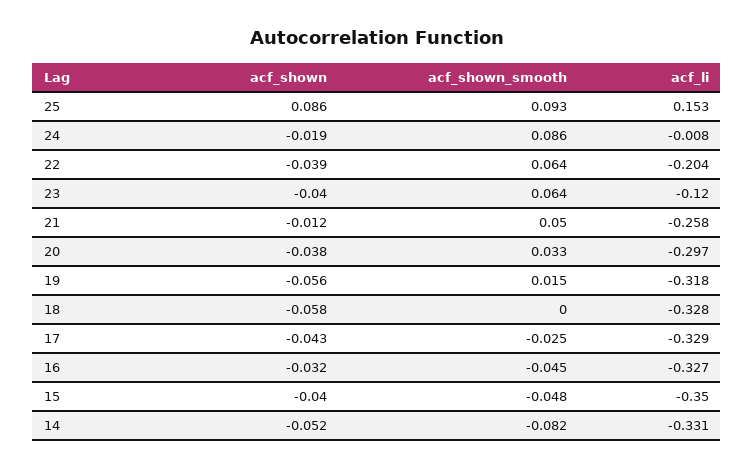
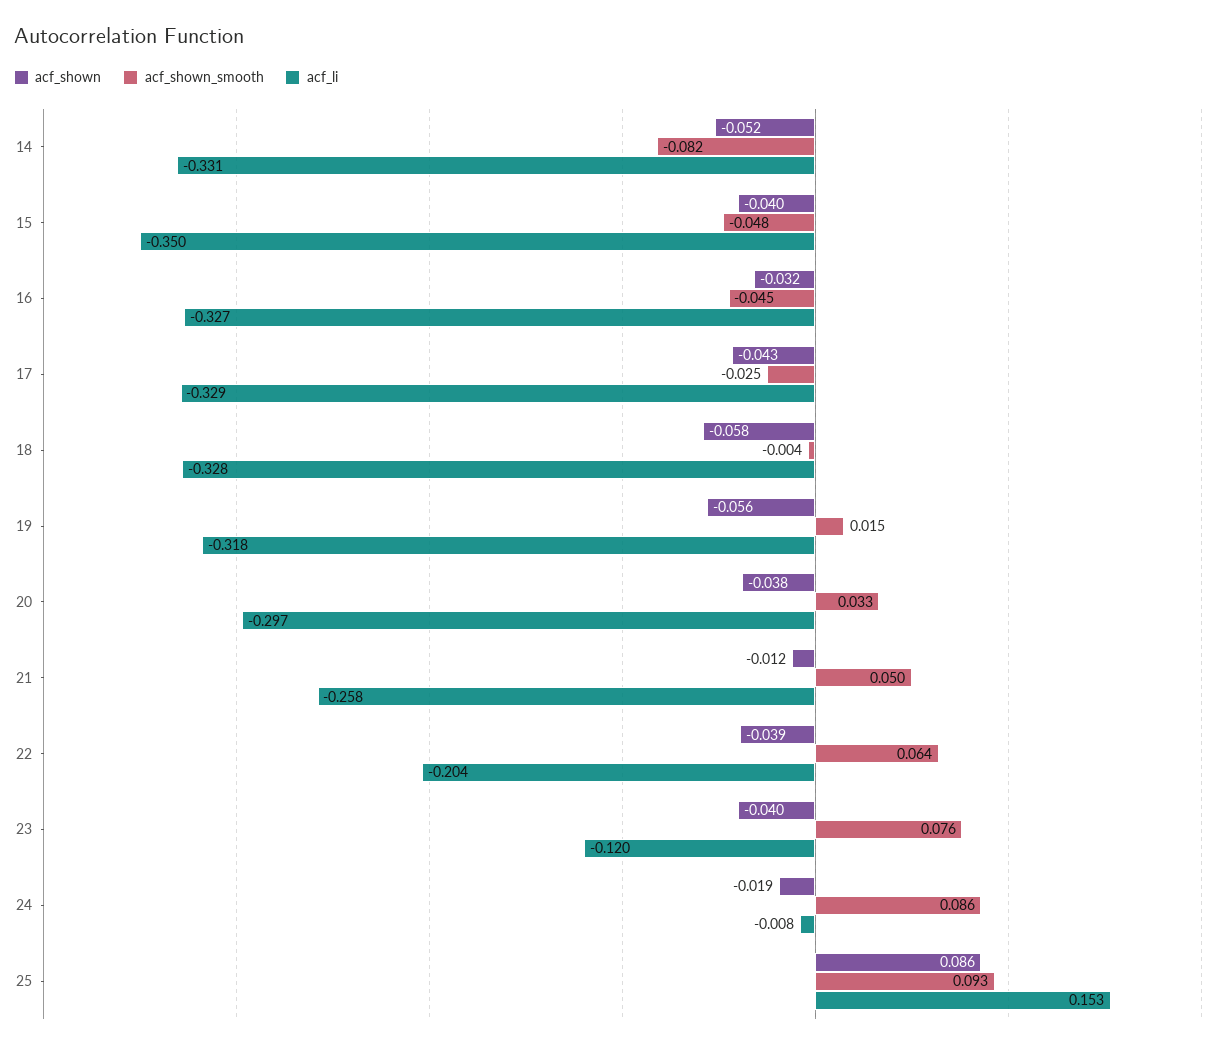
acf_shown_smooth, 23: 0.064 -> 0.076
acf_shown_smooth, 18: 0 -> -0.004

